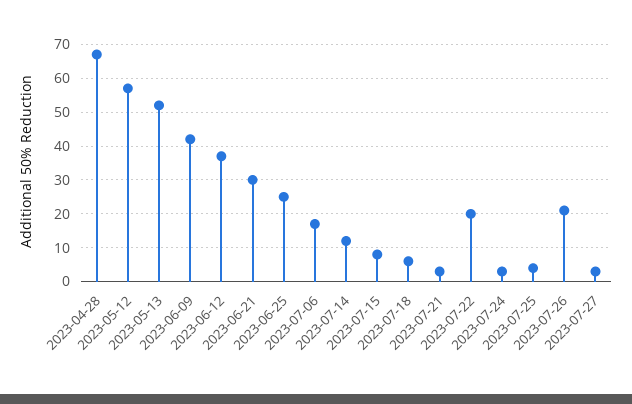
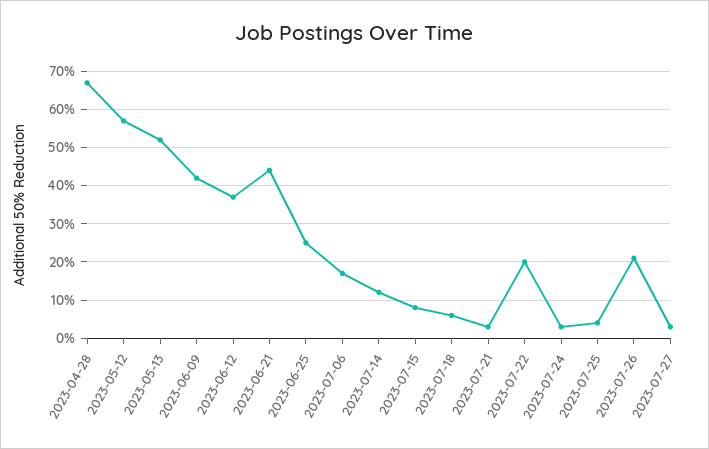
2023-06-21: 30 -> 45

